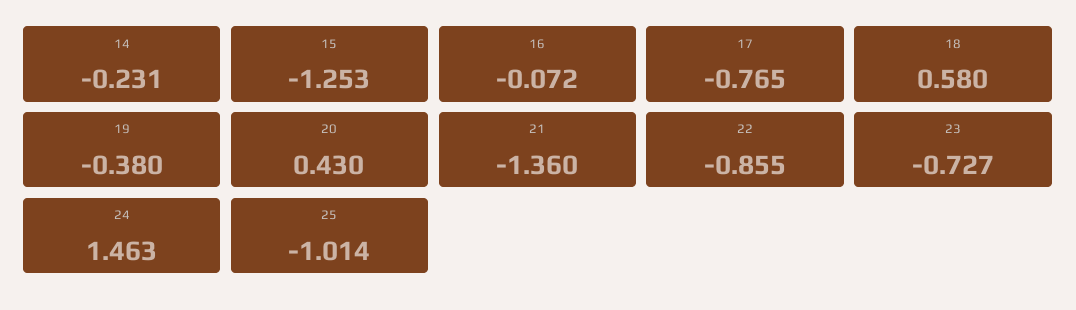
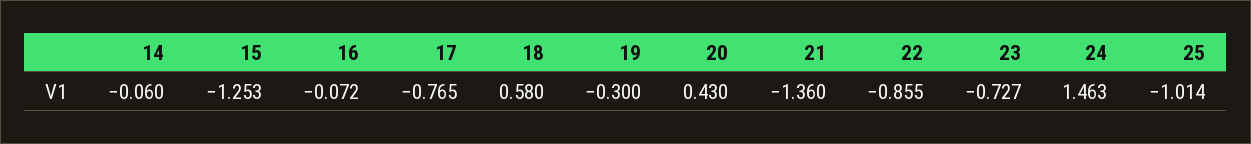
14: -0.231 -> -0.06
19: -0.38 -> -0.3

